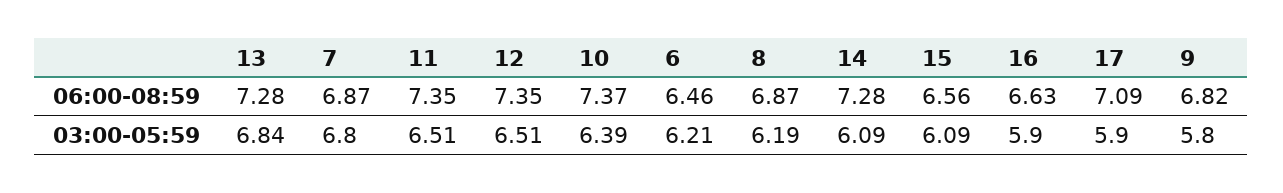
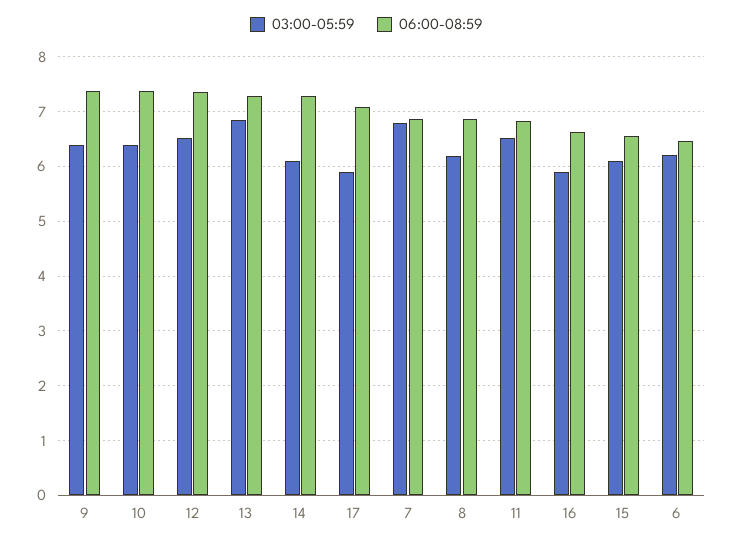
06:00-08:59, 11: 7.35 -> 6.8
06:00-08:59, 9: 6.82 -> 7.4
03:00-05:59, 9: 5.8 -> 6.4

